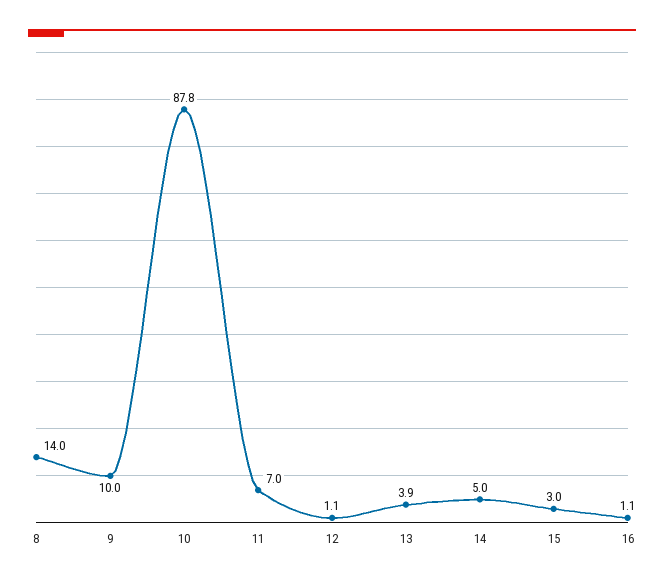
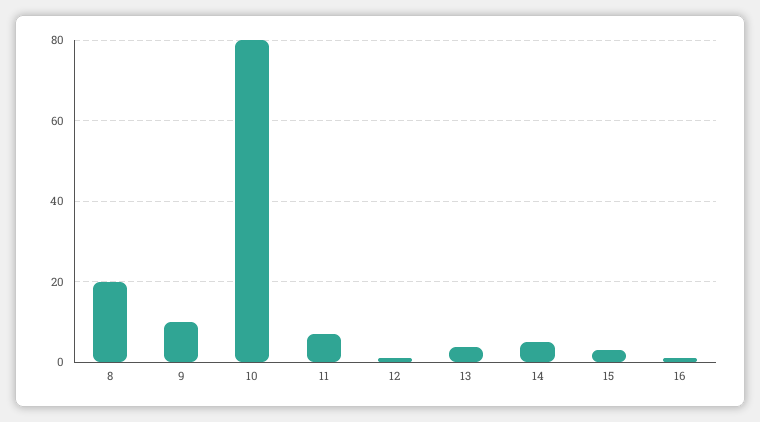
8: 14 -> 20
10: 87.8 -> 80

